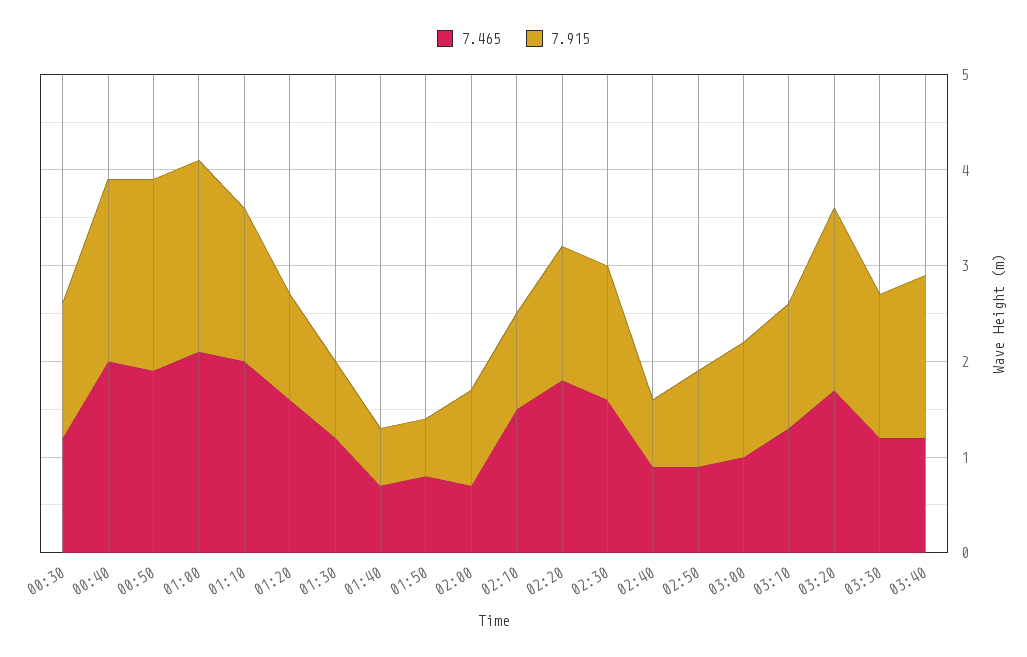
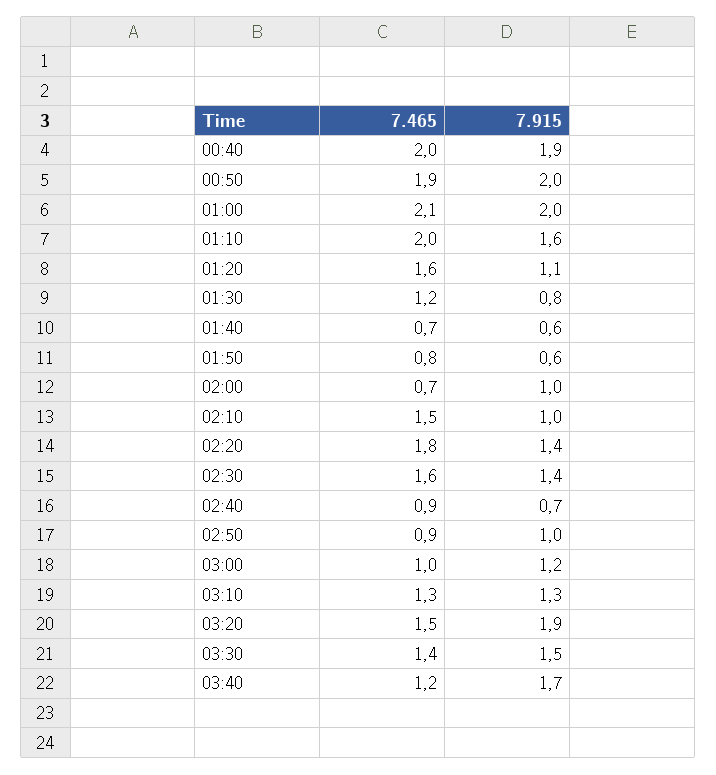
7.465, 00:30: 1.2 -> none
7.915, 00:30: 1.4 -> none
7.465, 03:20: 1.7 -> 1.5
7.465, 03:30: 1.2 -> 1.4

